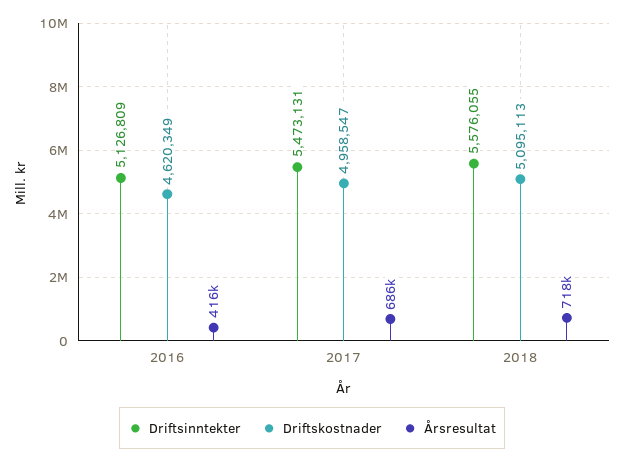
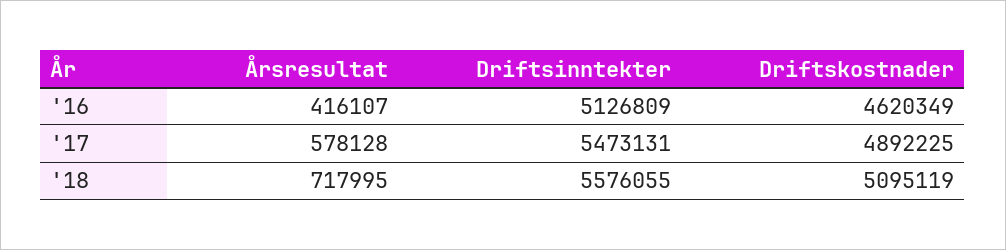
Driftskostnader, 2017: 4958547 -> 4892225
Årsresultat, 2017: 686000 -> 578128
Driftskostnader, 2018: 5095113 -> 5095119

